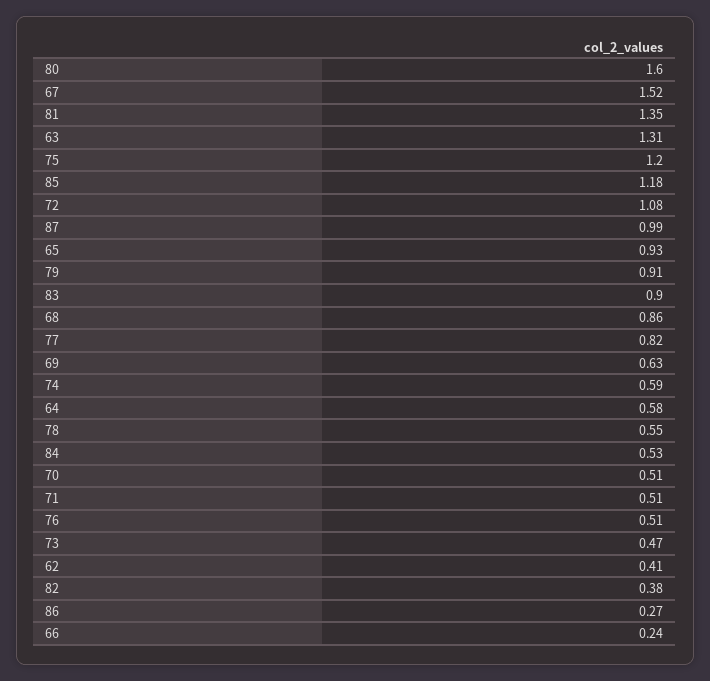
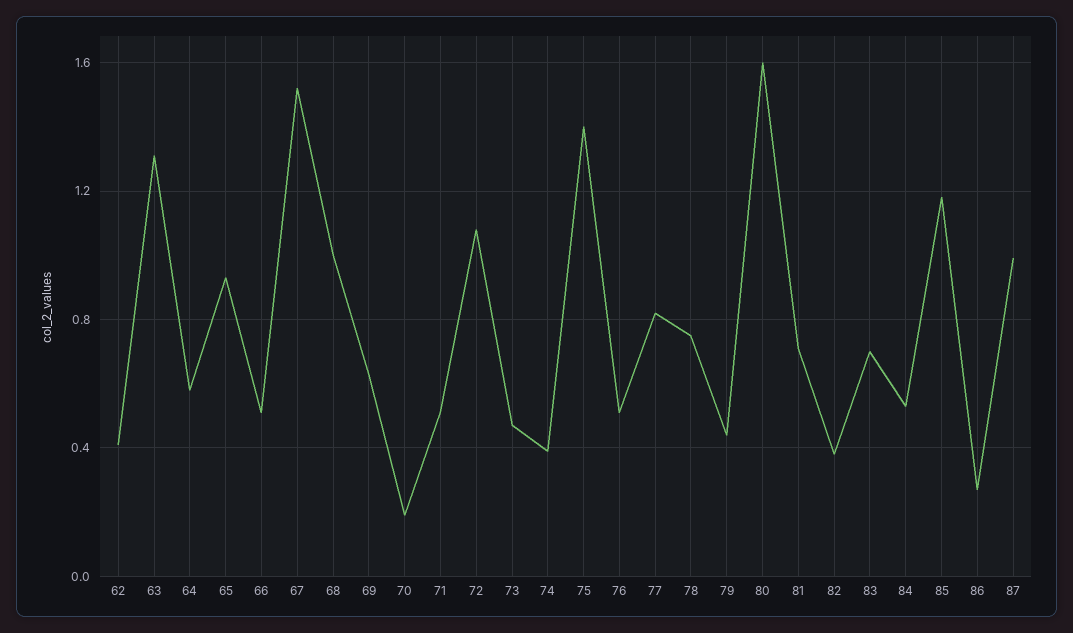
81: 1.35 -> 0.7
75: 1.2 -> 1.4
79: 0.91 -> 0.45
83: 0.9 -> 0.7
68: 0.86 -> 1
74: 0.59 -> 0.4
78: 0.55 -> 0.75
70: 0.51 -> 0.2
66: 0.24 -> 0.5

